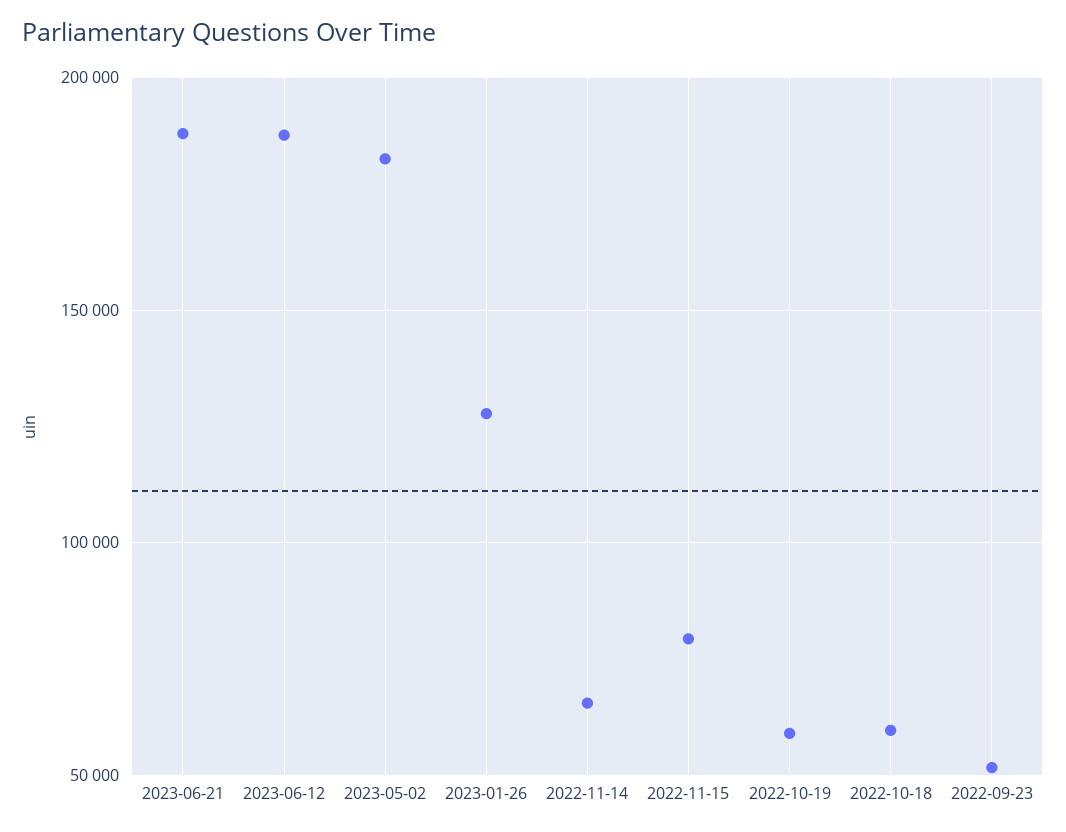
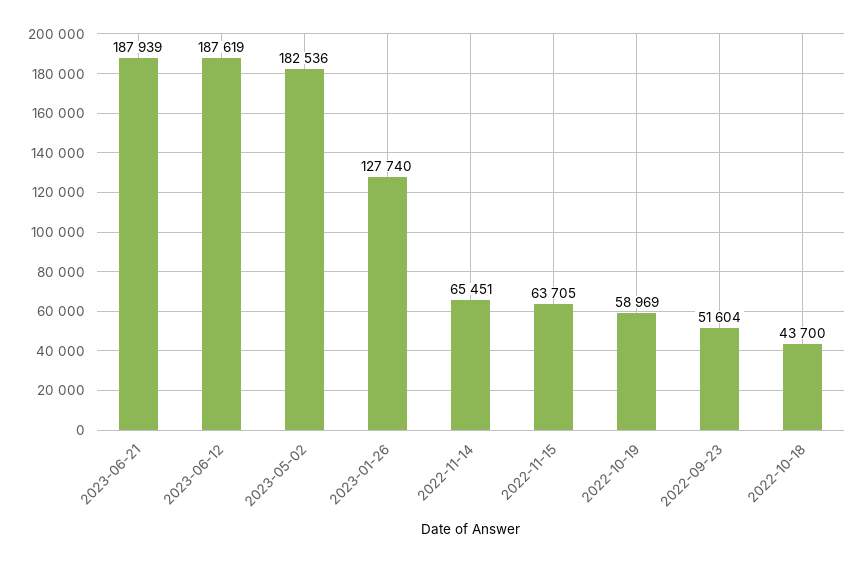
2022-11-15: 80000 -> 63705
2022-10-18: 60000 -> 43700

